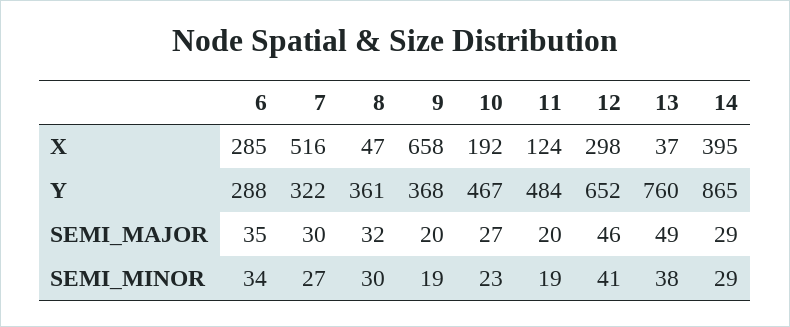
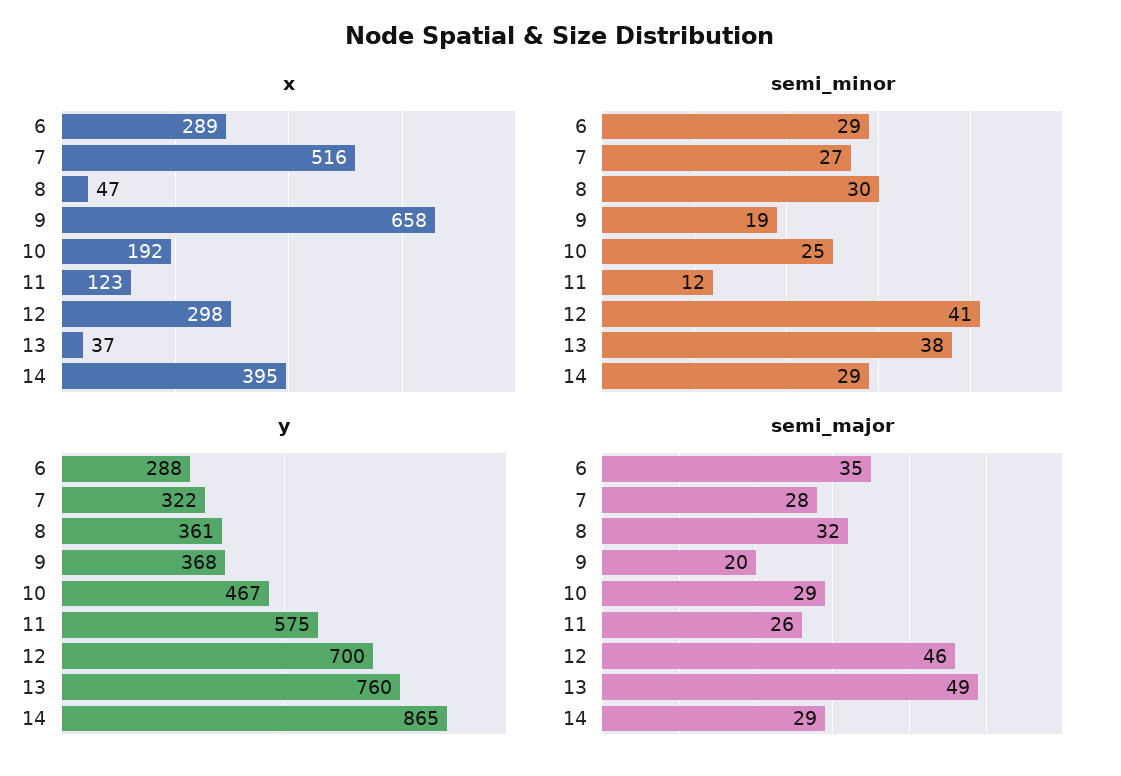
X, 6: 285 -> 289
X, 11: 124 -> 123
Y, 11: 484 -> 575
Y, 12: 652 -> 700
SEMI_MAJOR, 7: 30 -> 28
SEMI_MAJOR, 10: 27 -> 29
SEMI_MAJOR, 11: 20 -> 26
SEMI_MINOR, 6: 34 -> 29
SEMI_MINOR, 10: 23 -> 25
SEMI_MINOR, 11: 19 -> 12

